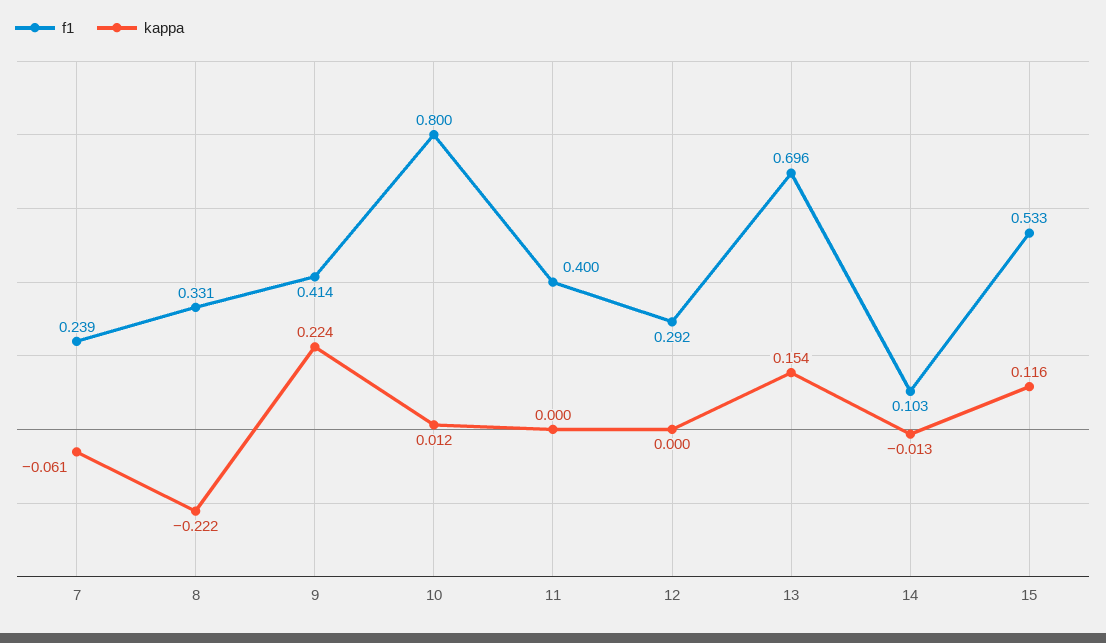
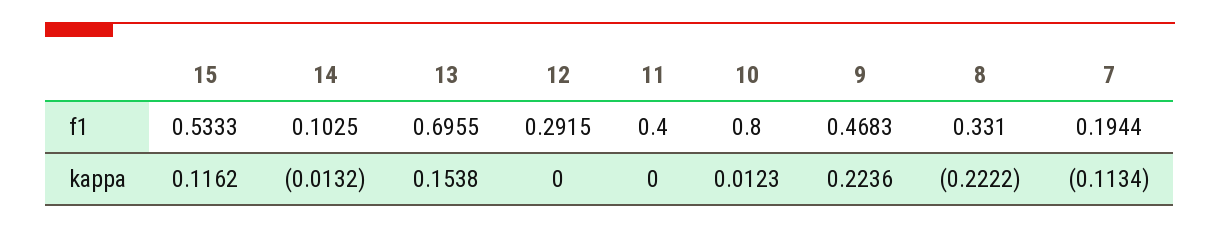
f1, 7: 0.239 -> 0.1944
kappa, 7: -0.061 -> -0.1134
f1, 9: 0.414 -> 0.4683

